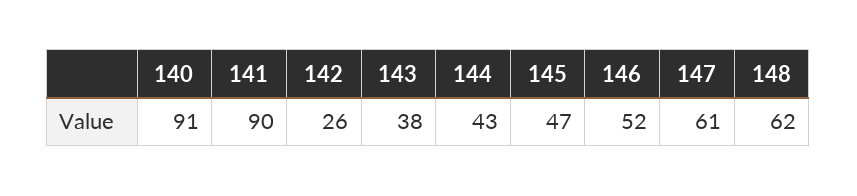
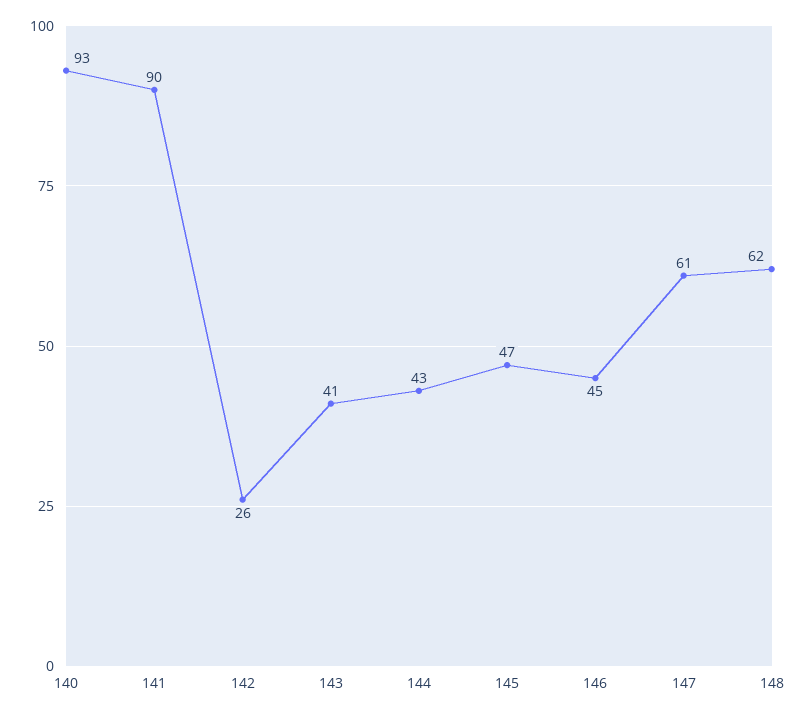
140: 91 -> 93
143: 38 -> 41
146: 52 -> 45

